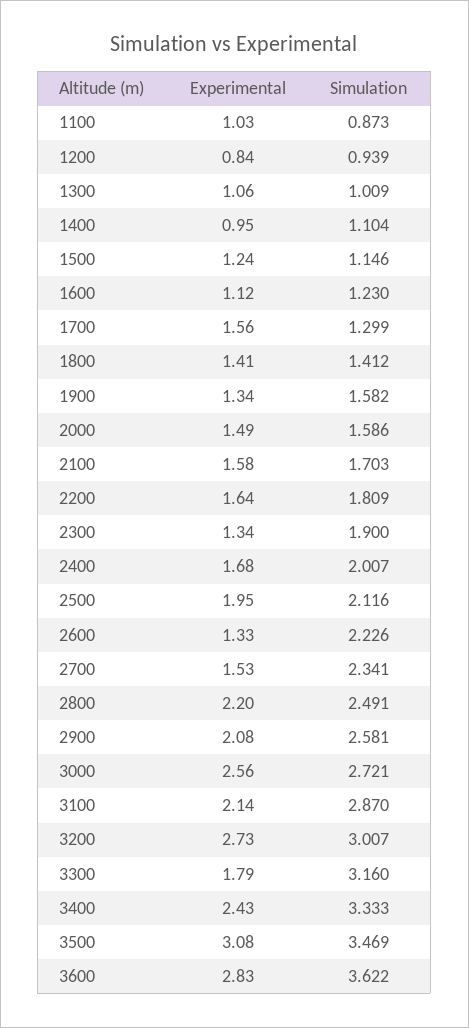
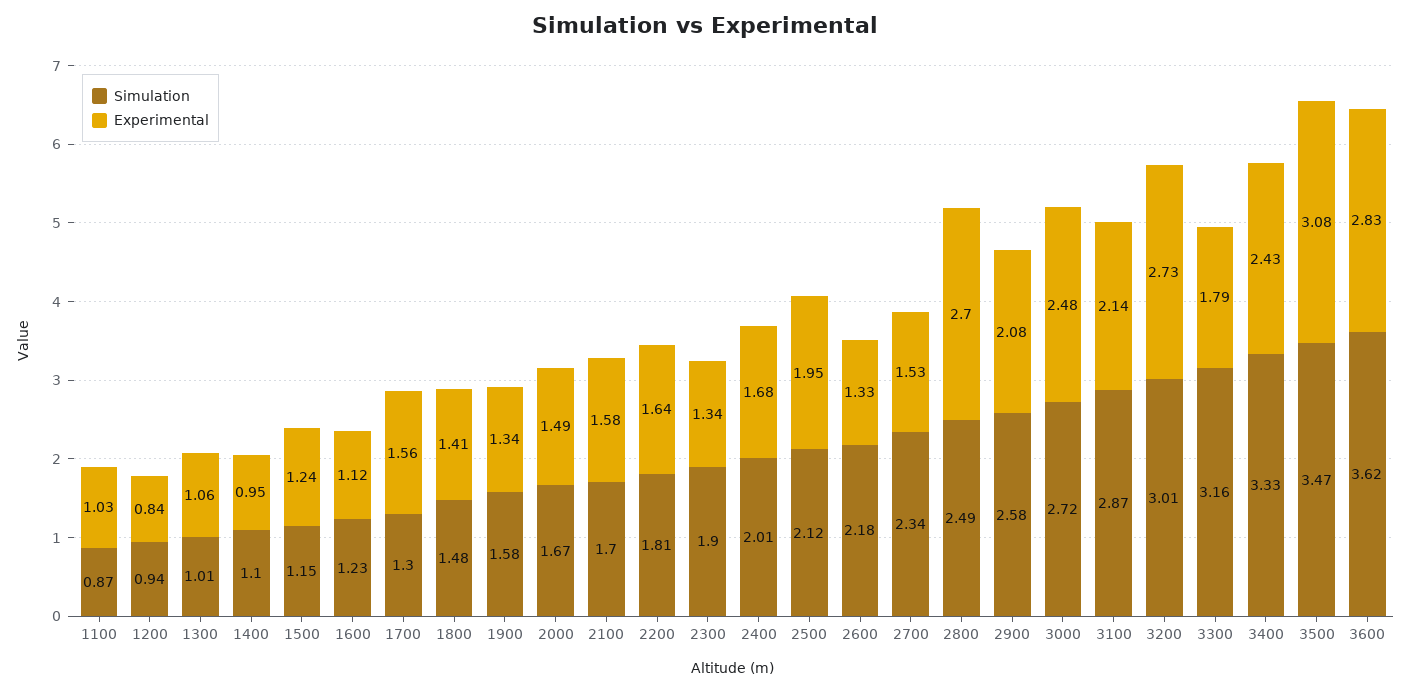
Simulation, 1800: 1.412 -> 1.48
Simulation, 2000: 1.586 -> 1.67
Simulation, 2600: 2.226 -> 2.18
Experimental, 2800: 2.2 -> 2.7
Experimental, 3000: 2.56 -> 2.48

